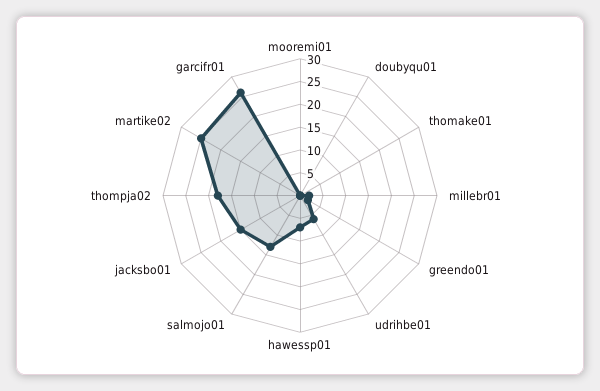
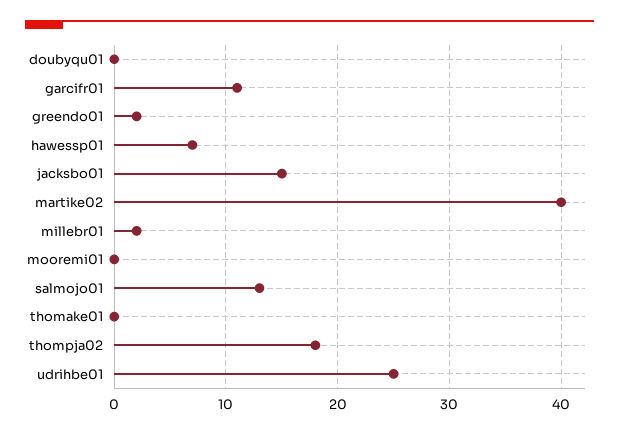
udrihbe01: 5 -> 25
martike02: 25 -> 40
garcifr01: 25 -> 11

